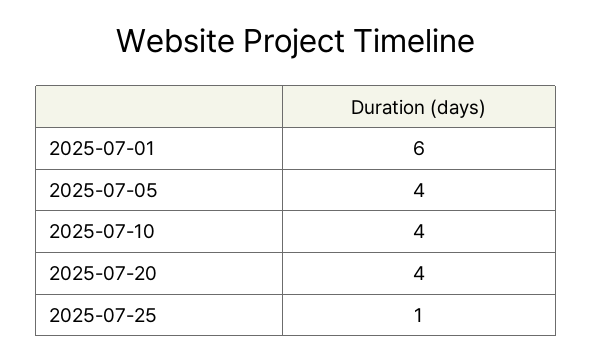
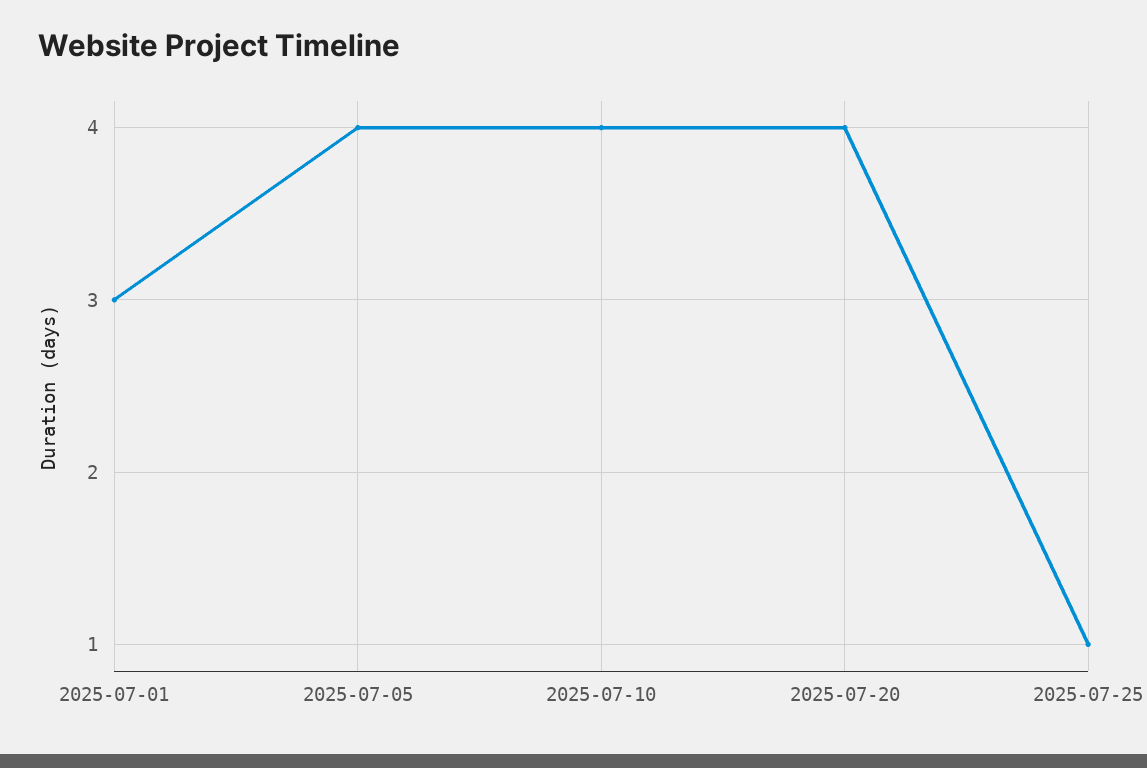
2025-07-01: 6 -> 3

